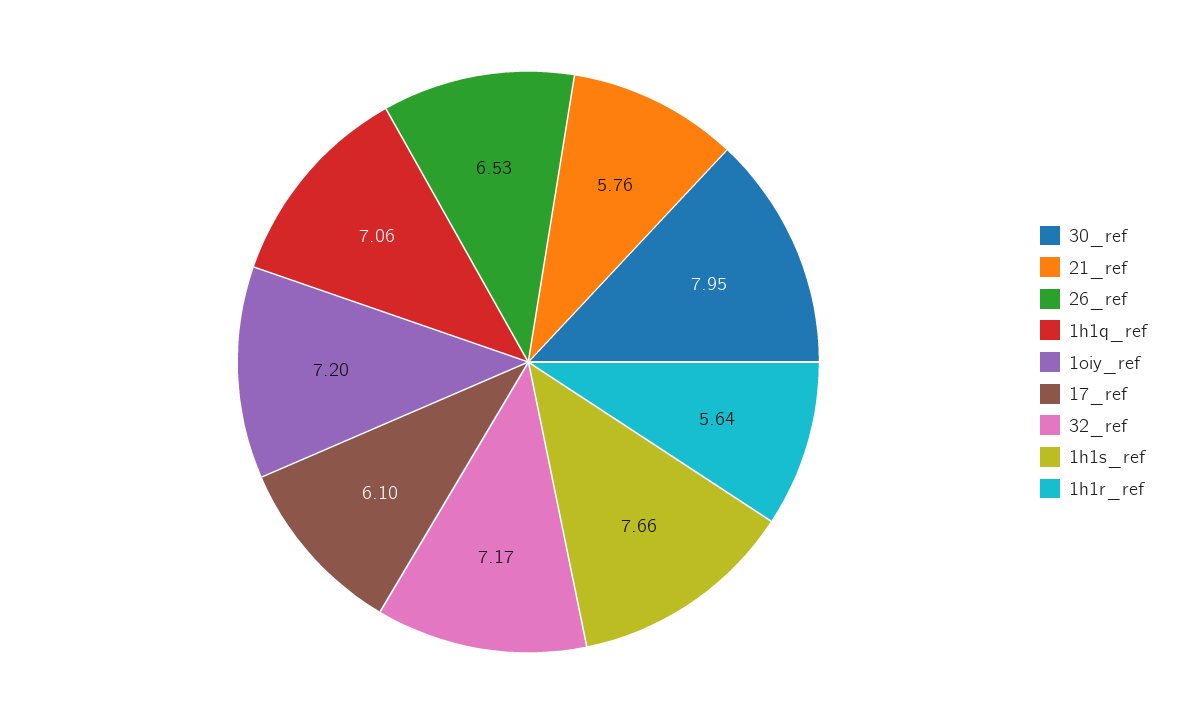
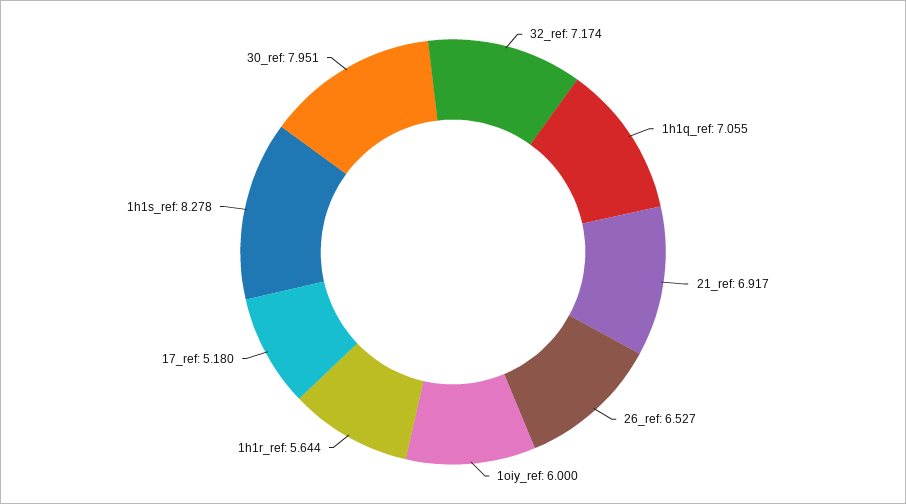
21_ref: 5.76 -> 6.917
1oiy_ref: 7.2 -> 6
17_ref: 6.1 -> 5.18
1h1s_ref: 7.66 -> 8.278

